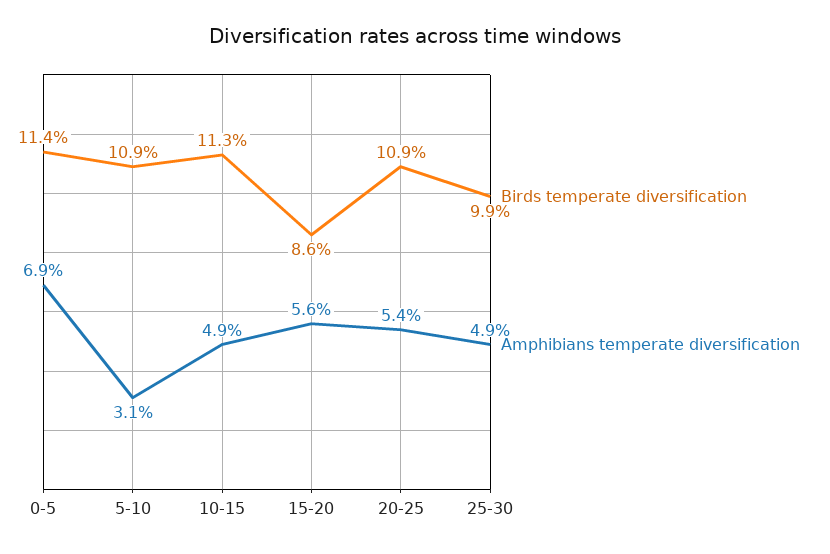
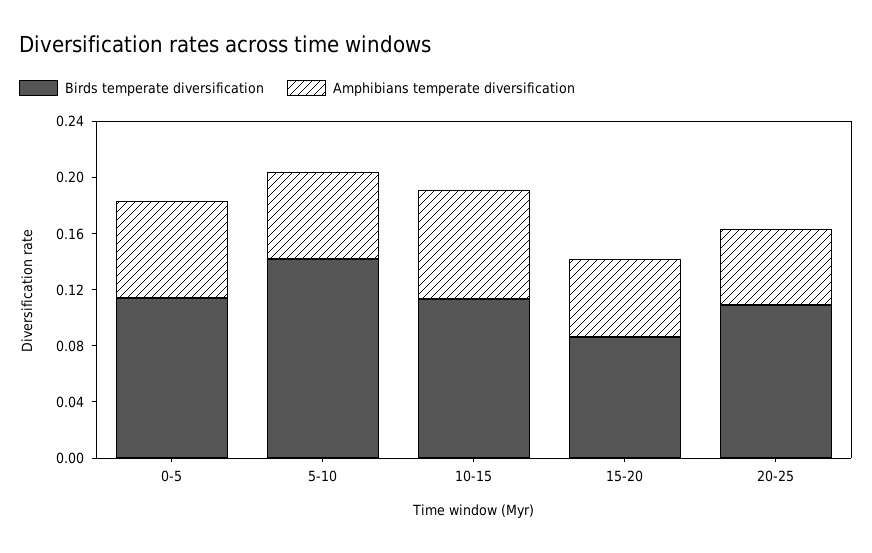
Birds temperate diversification, 5-10: 0.109 -> 0.14
Amphibians temperate diversification, 5-10: 0.031 -> 0.06
Amphibians temperate diversification, 10-15: 0.049 -> 0.08
Birds temperate diversification, 25-30: 0.099 -> none
Amphibians temperate diversification, 25-30: 0.049 -> none

